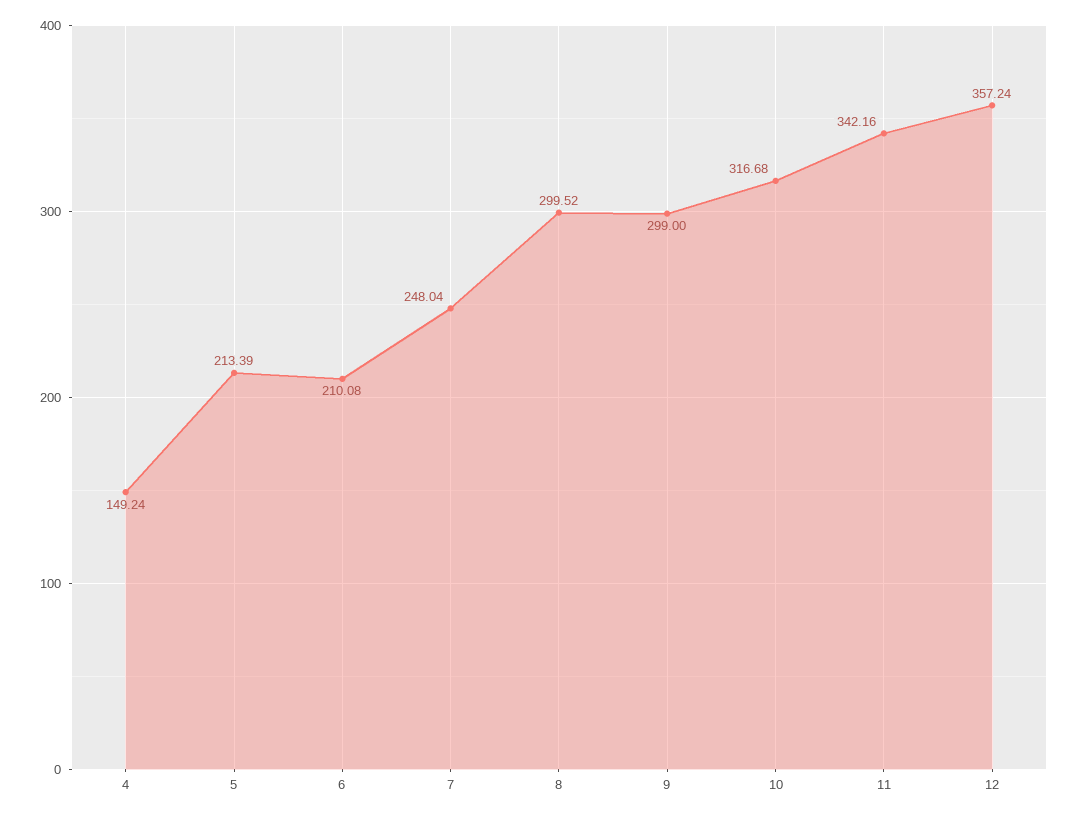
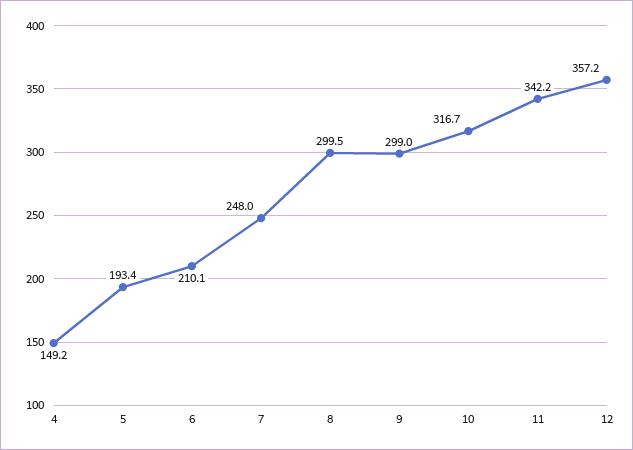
5: 213.39 -> 193.4

